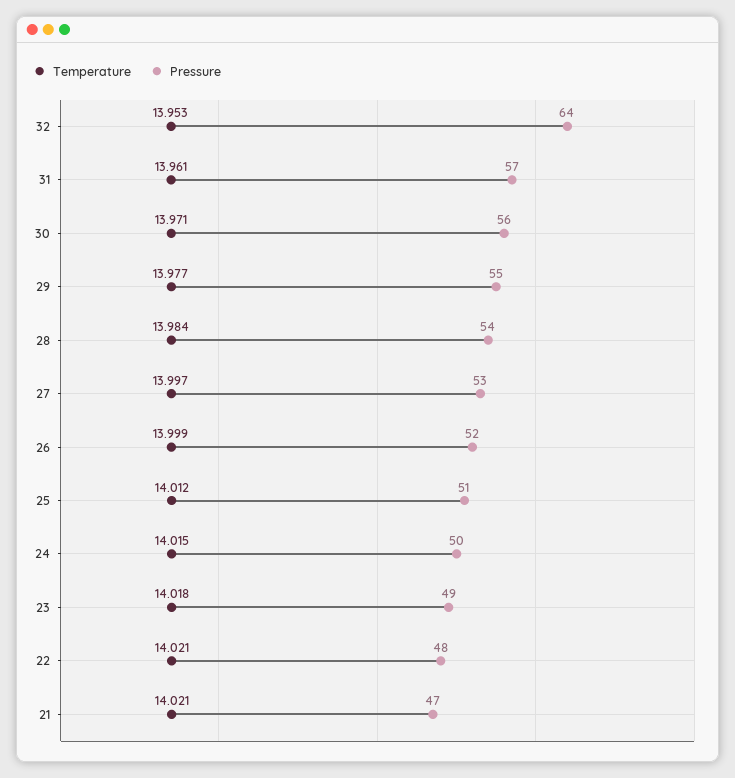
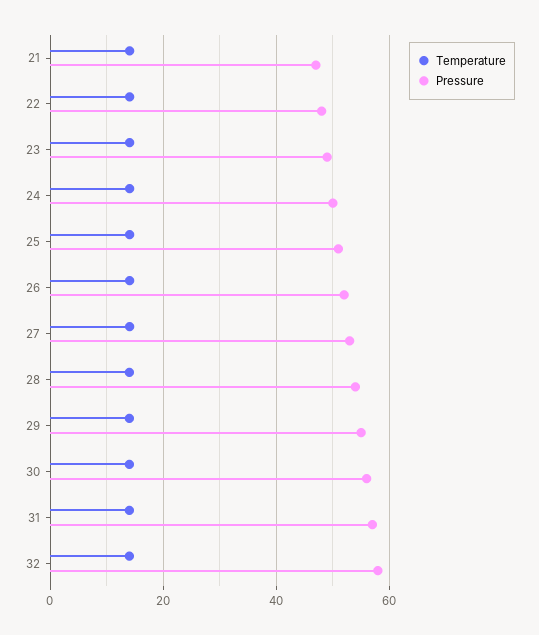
Pressure, 32: 64 -> 58

